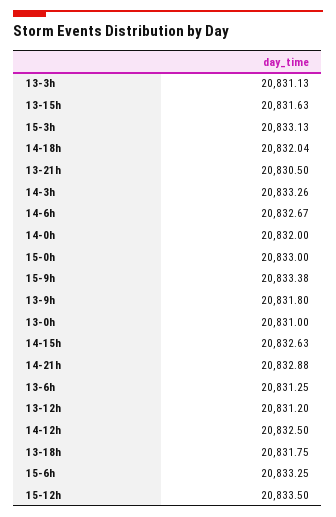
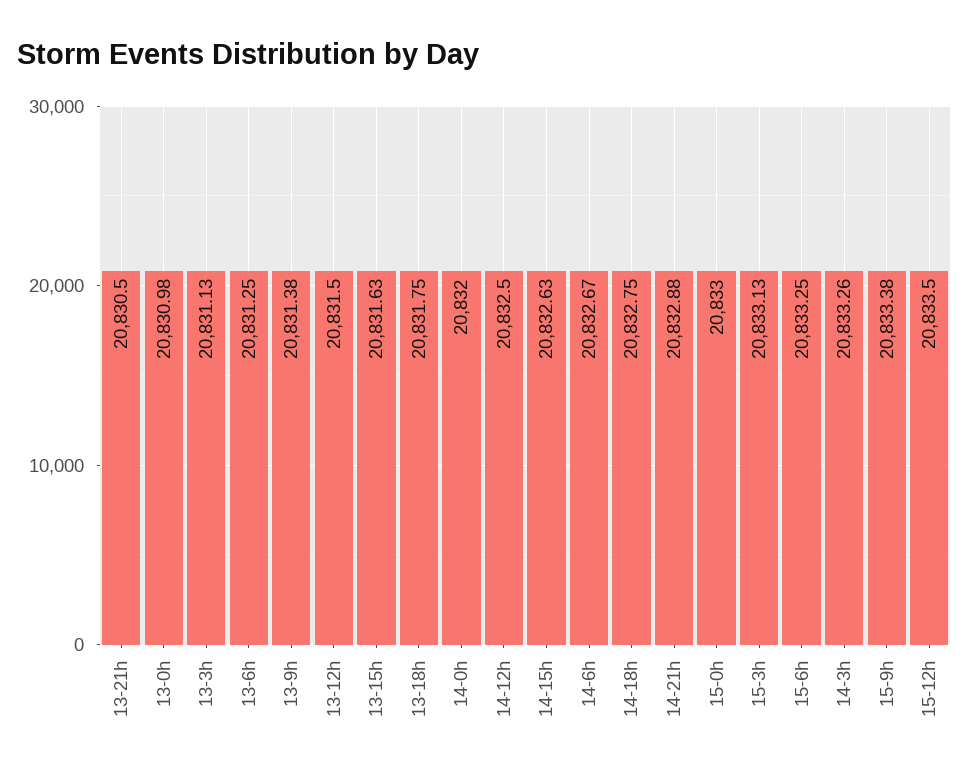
14-18h: 20832.04 -> 20832.75
13-9h: 20831.8 -> 20831.38
13-0h: 20831 -> 20830.98
13-12h: 20831.2 -> 20831.5

